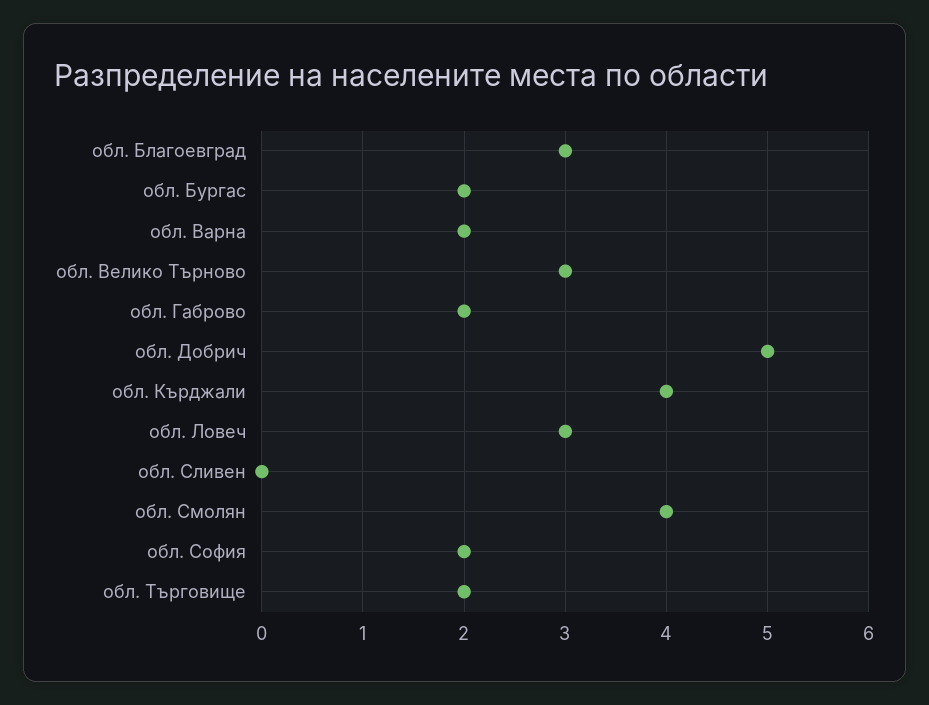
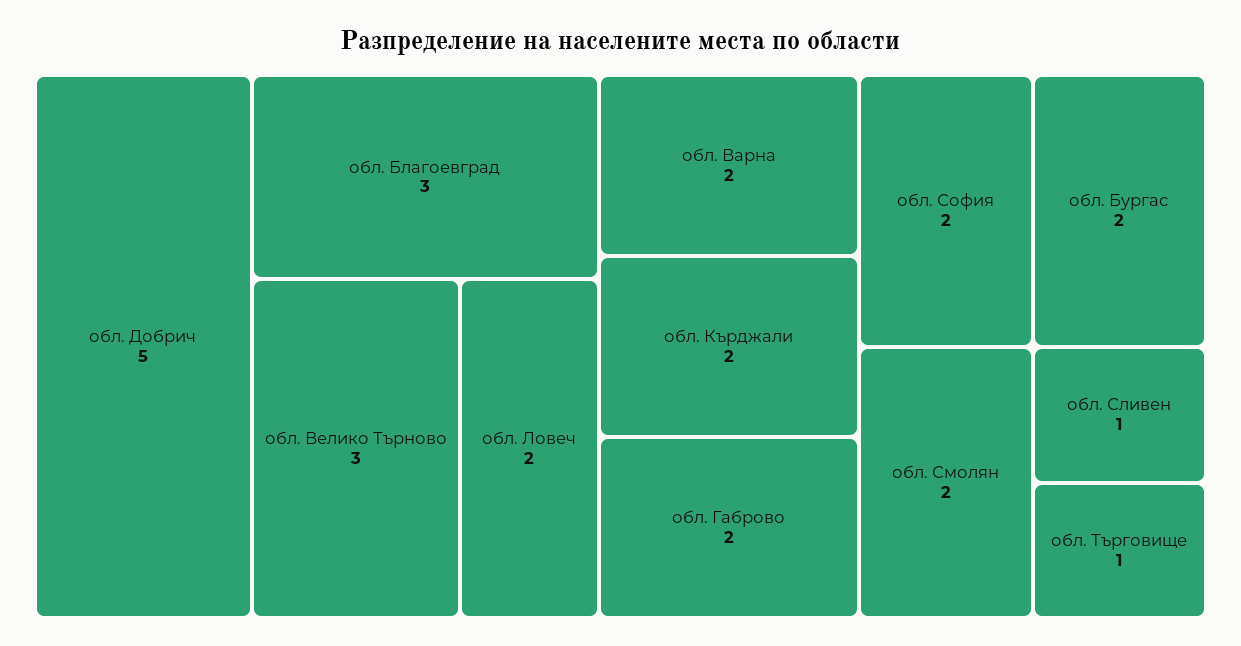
обл. Кърджали: 4 -> 2
обл. Ловеч: 3 -> 2
обл. Сливен: 0 -> 1
обл. Смолян: 4 -> 2
обл. Търговище: 2 -> 1

